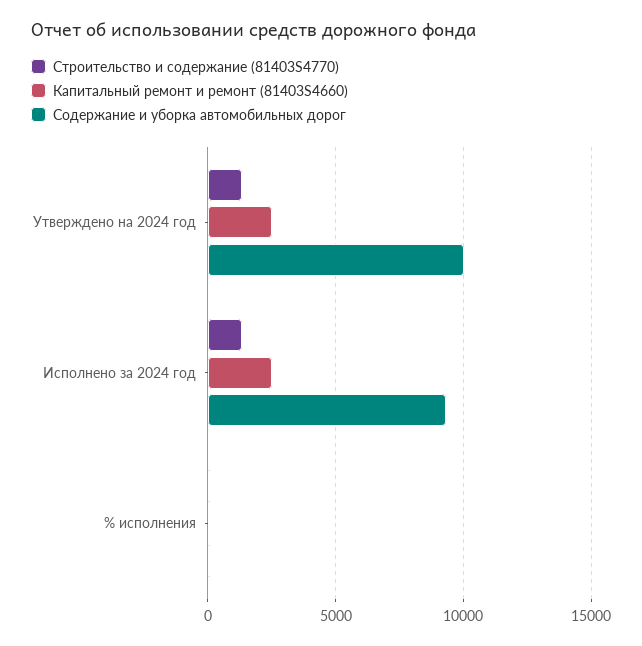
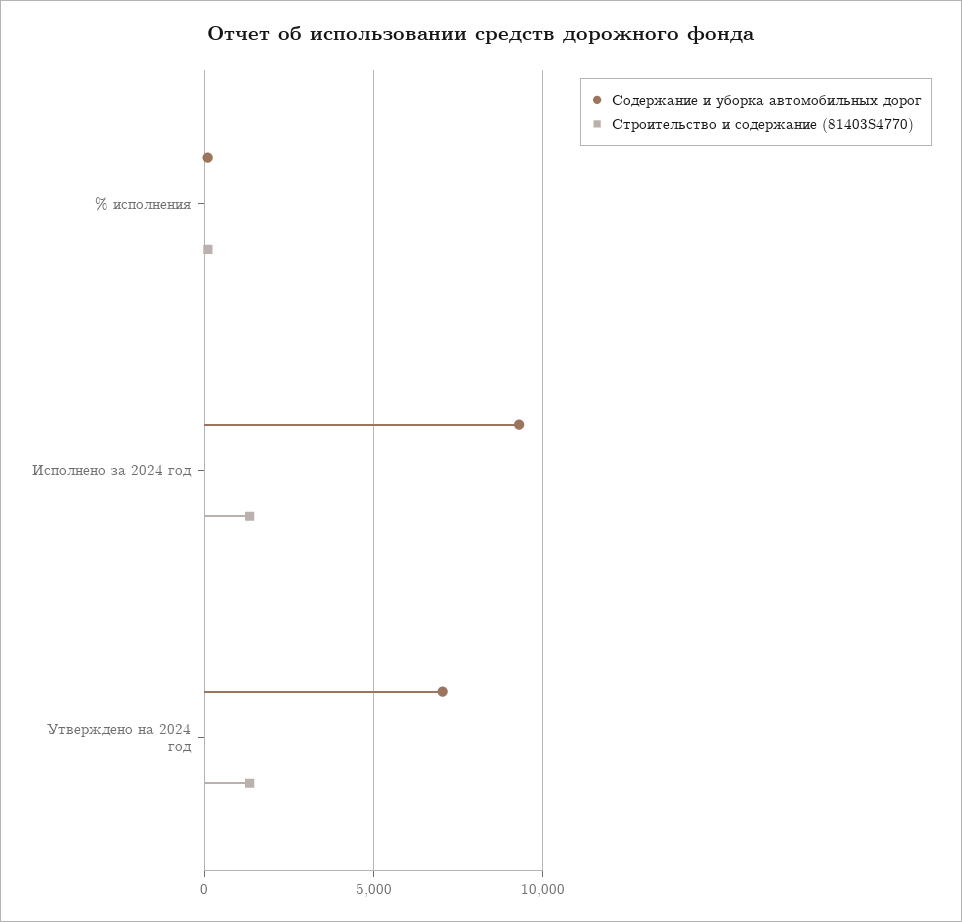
Капитальный ремонт и ремонт (81403S4660), Утверждено на 2024 год: 2500 -> none
Содержание и уборка автомобильных дорог, Утверждено на 2024 год: 10000 -> 7000
Капитальный ремонт и ремонт (81403S4660), Исполнено за 2024 год: 2500 -> none
Капитальный ремонт и ремонт (81403S4660), % исполнения: 0 -> none

